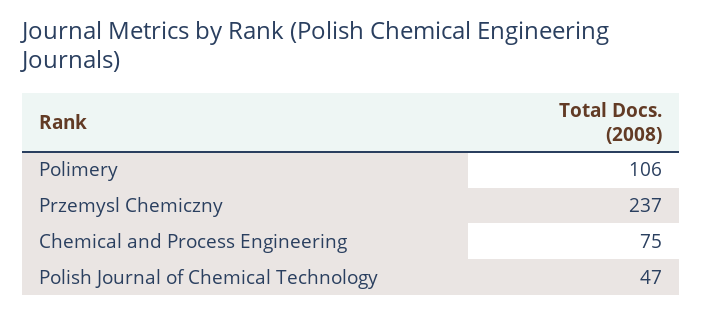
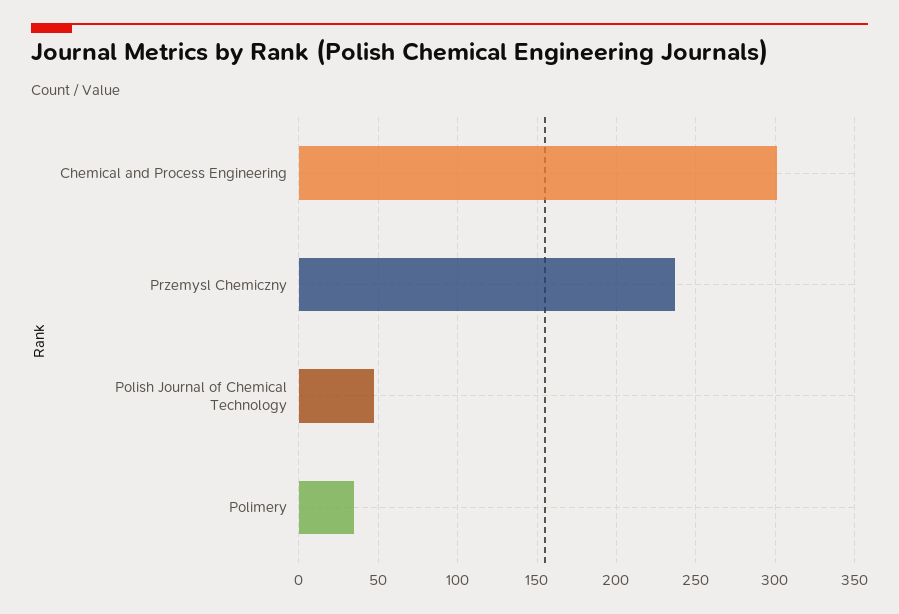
Polimery: 106 -> 35
Chemical and Process Engineering: 75 -> 300

